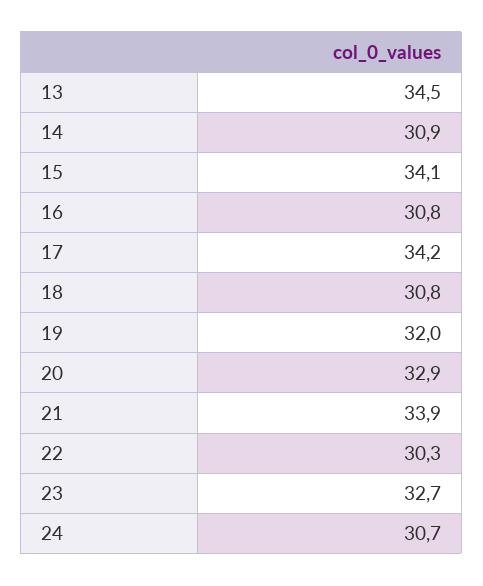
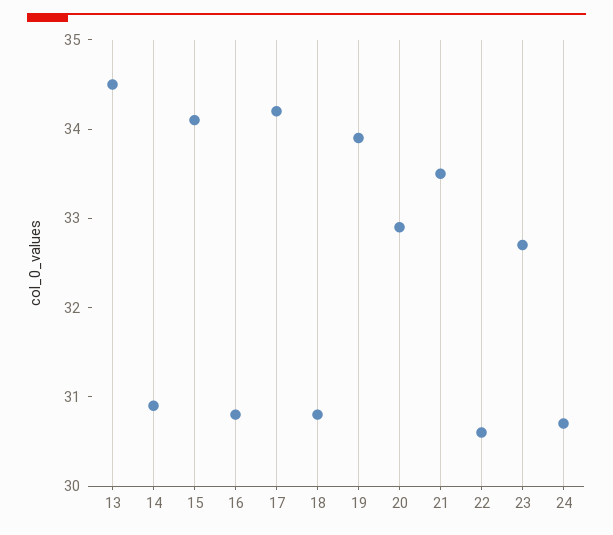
19: 32 -> 33.9
21: 33.9 -> 33.5
22: 30.3 -> 30.6

